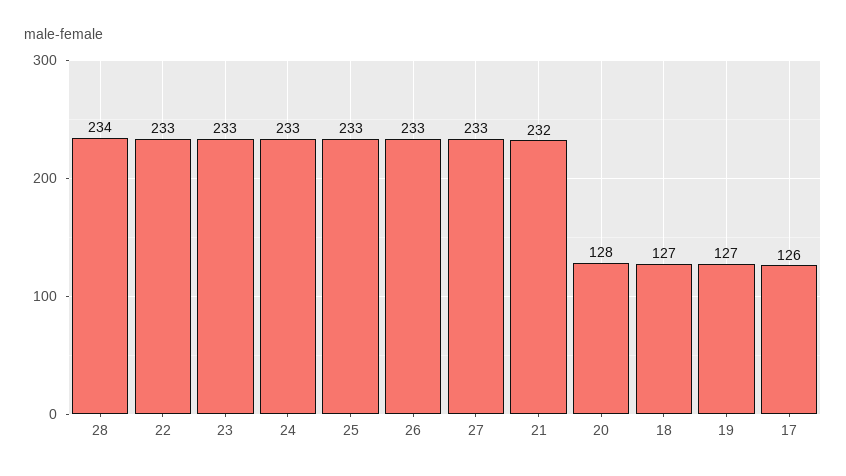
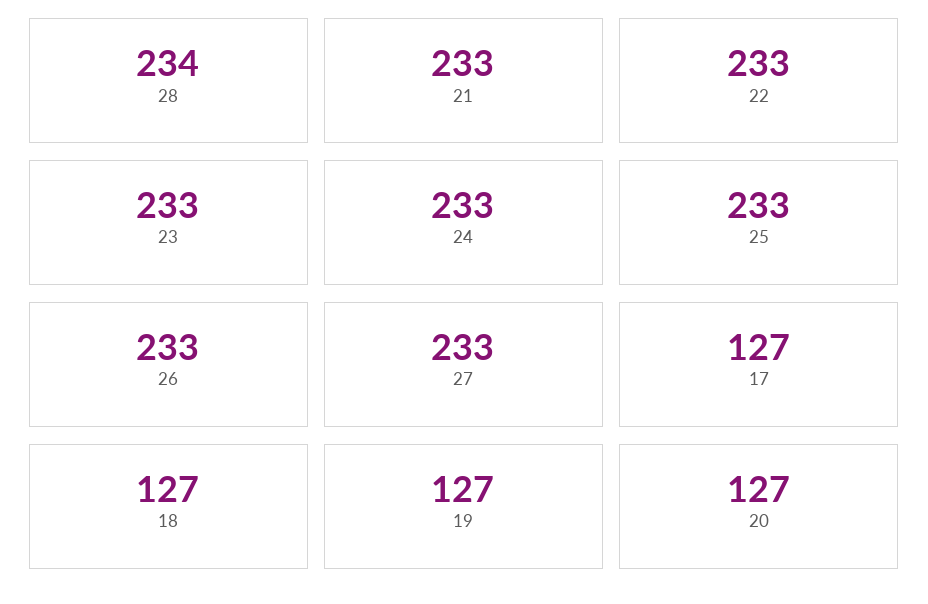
21: 232 -> 233
20: 128 -> 127
17: 126 -> 127

